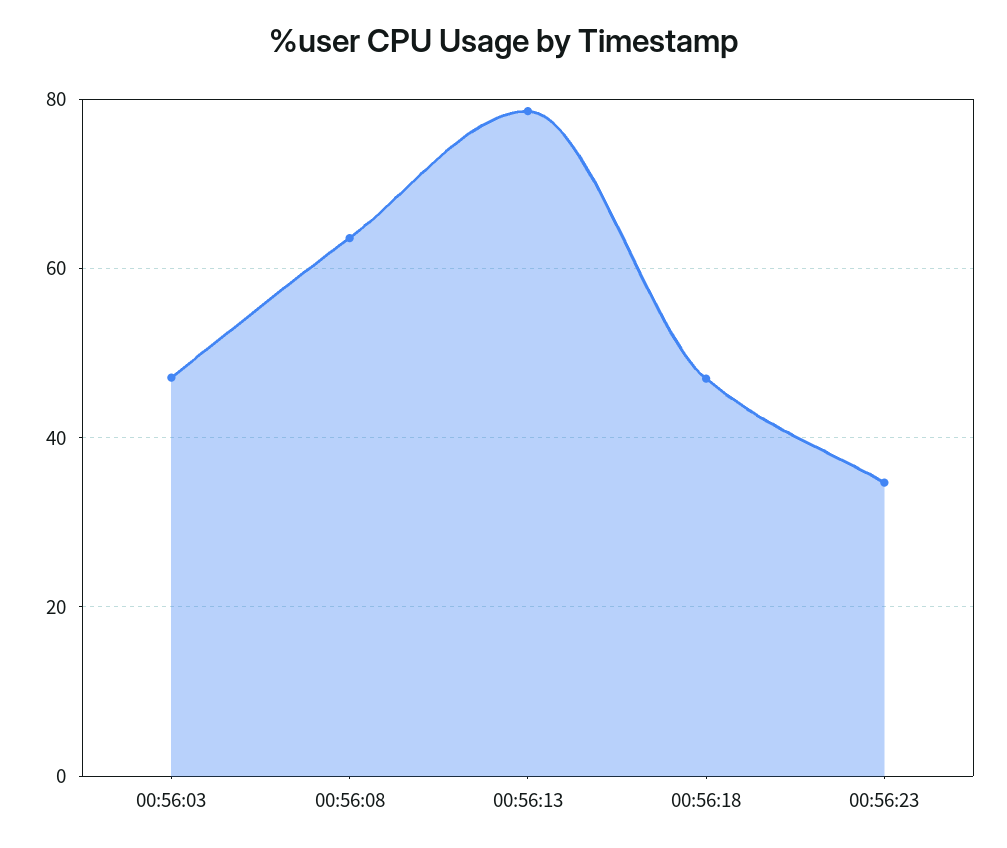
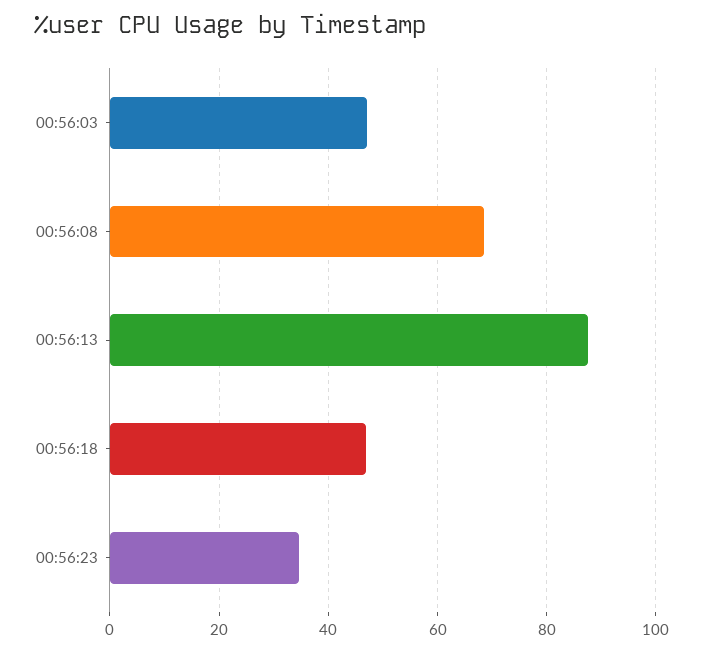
00:56:08: 64 -> 68
00:56:13: 78 -> 88

